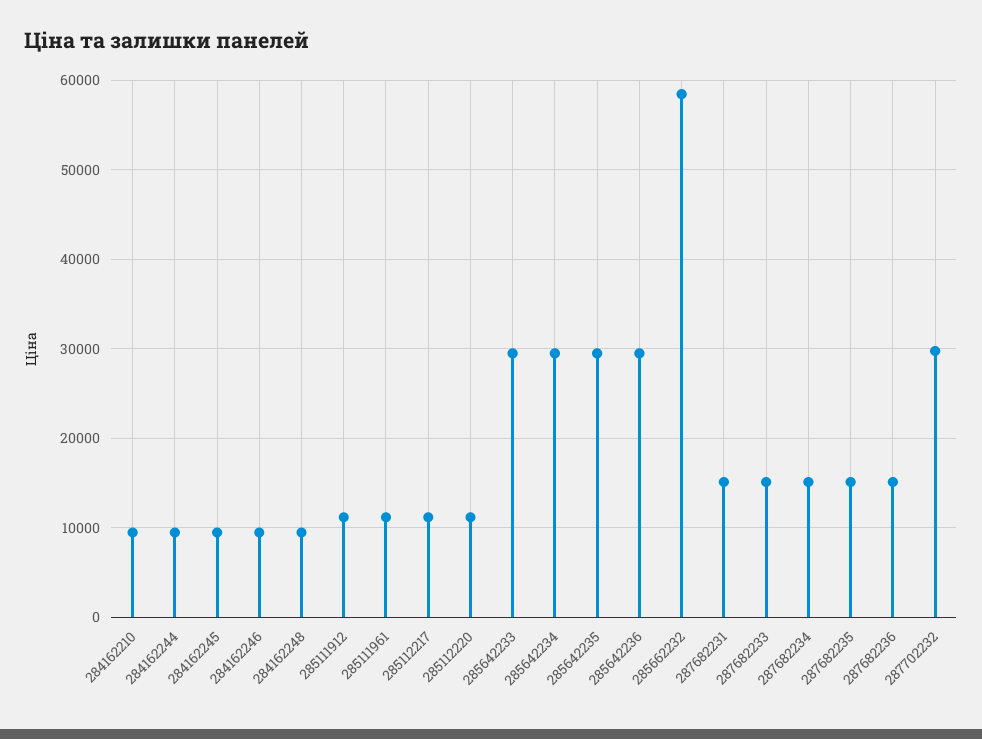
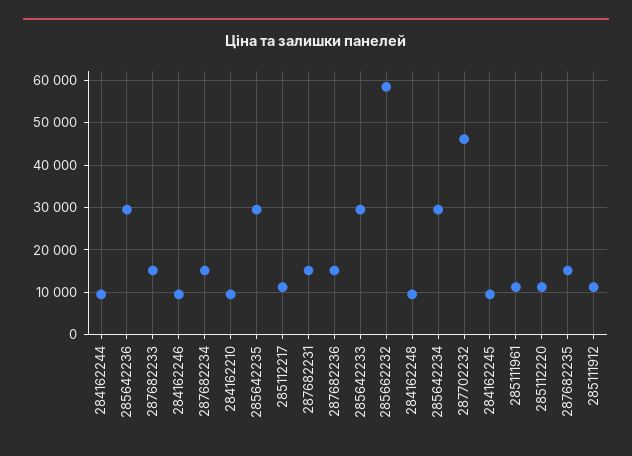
287702232: 30000 -> 46000

